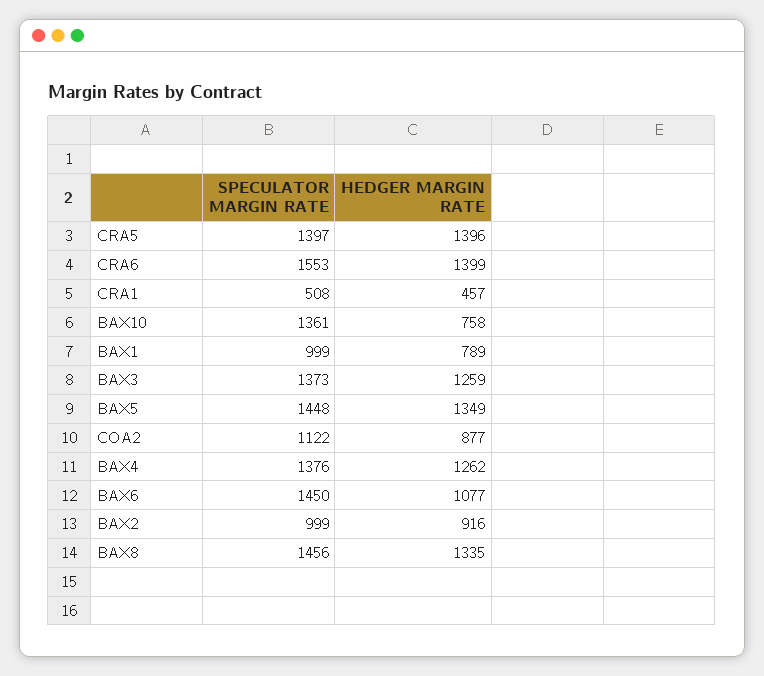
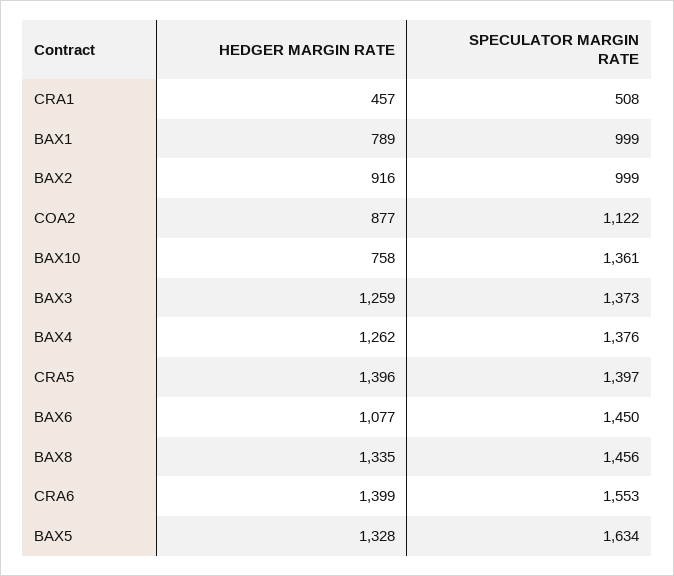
SPECULATOR MARGIN RATE, BAX5: 1448 -> 1634
HEDGER MARGIN RATE, BAX5: 1349 -> 1328

